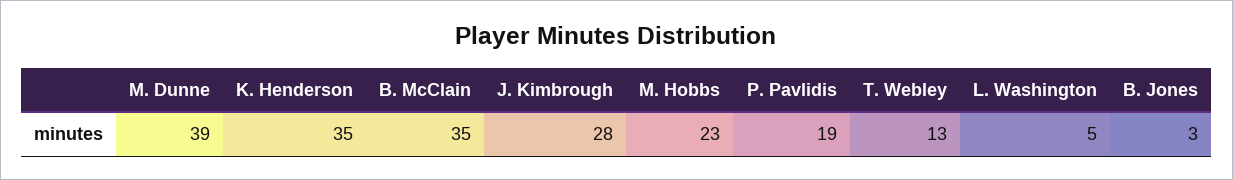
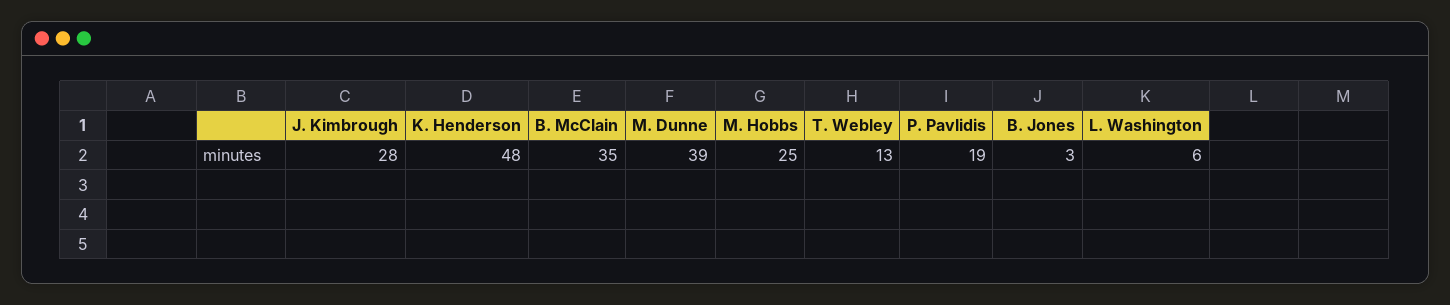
K. Henderson: 35 -> 48
M. Hobbs: 23 -> 25
L. Washington: 5 -> 6

